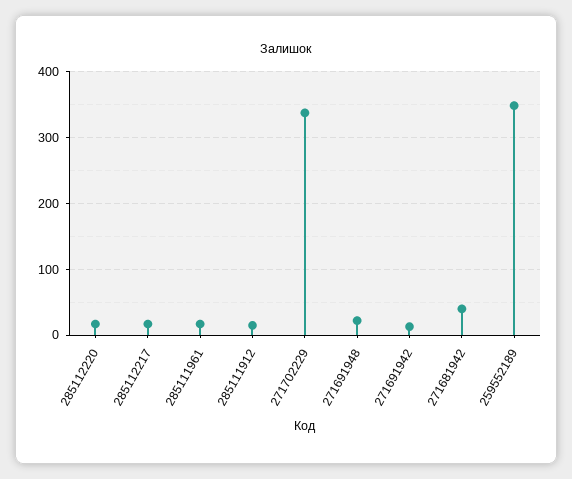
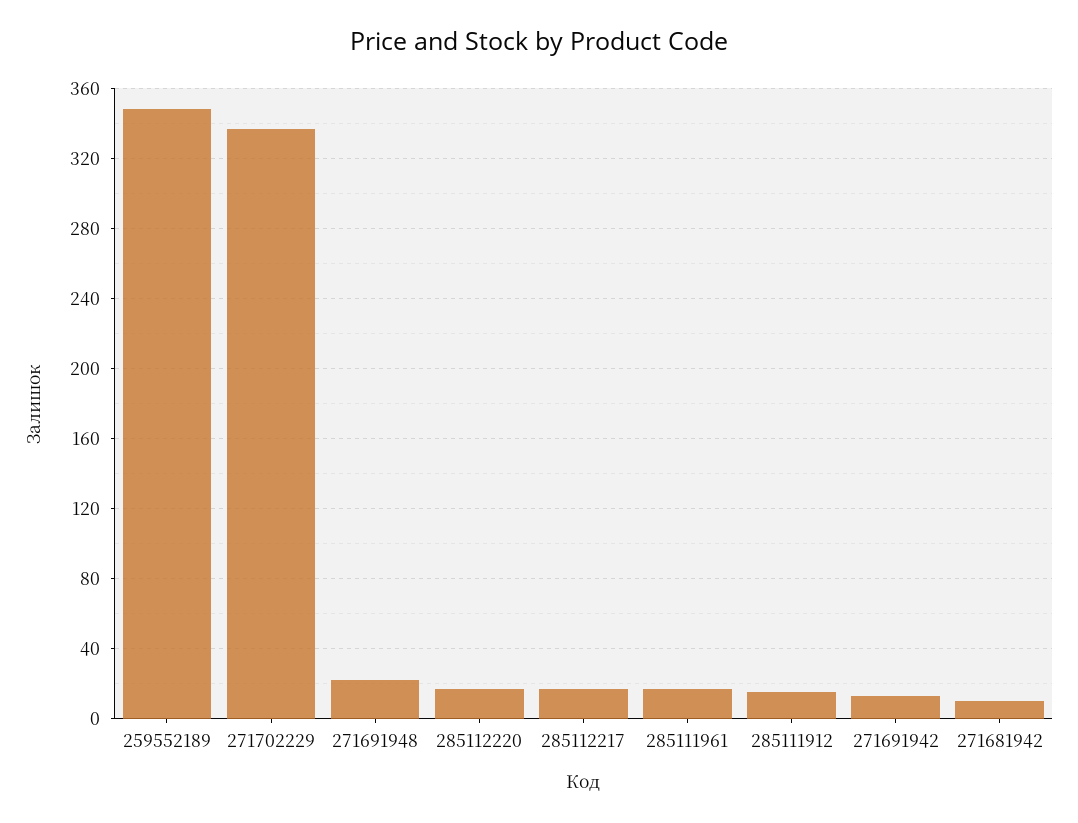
271681942: 40 -> 10

